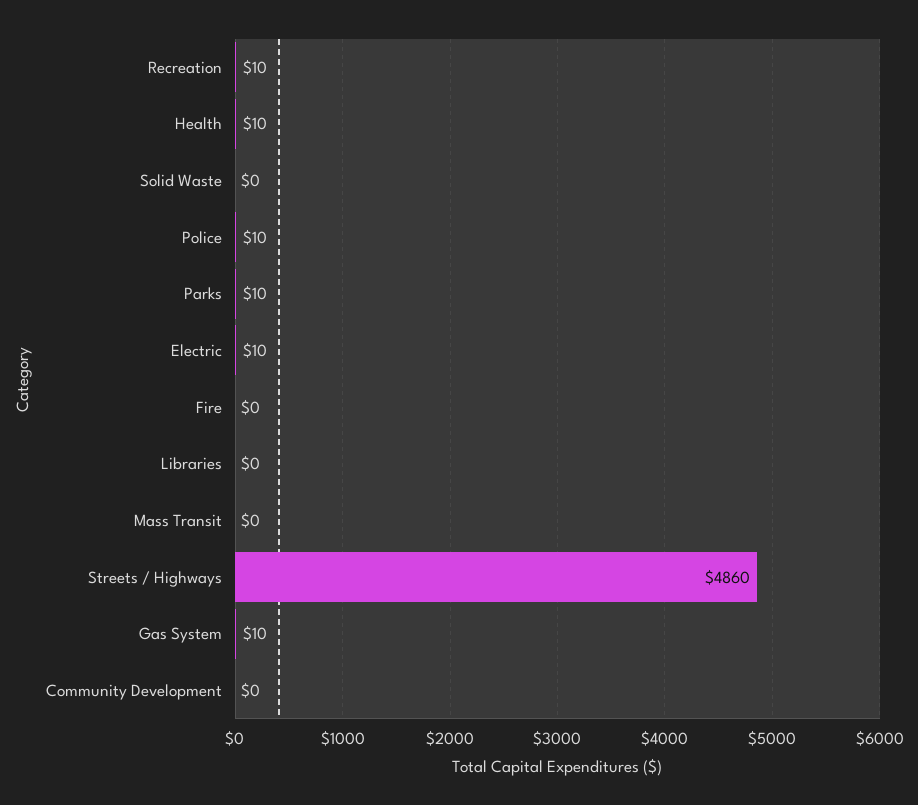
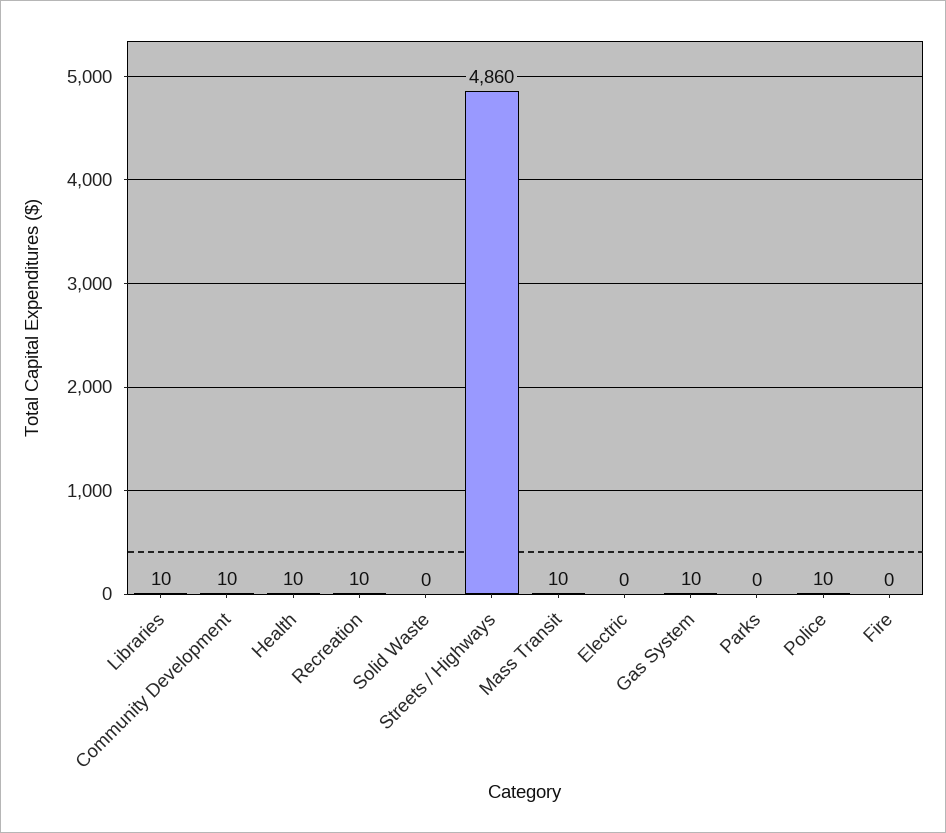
Parks: 10 -> 0
Electric: 10 -> 0
Libraries: 0 -> 10
Mass Transit: 0 -> 10
Community Development: 0 -> 10

